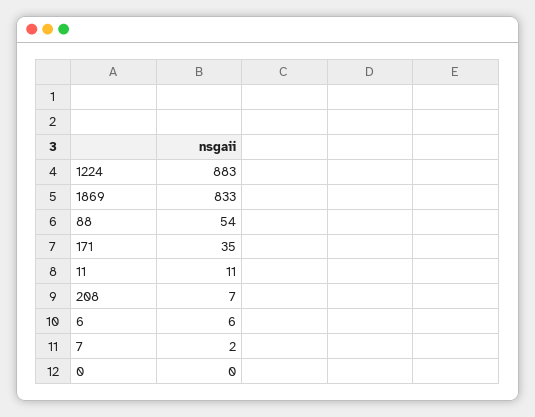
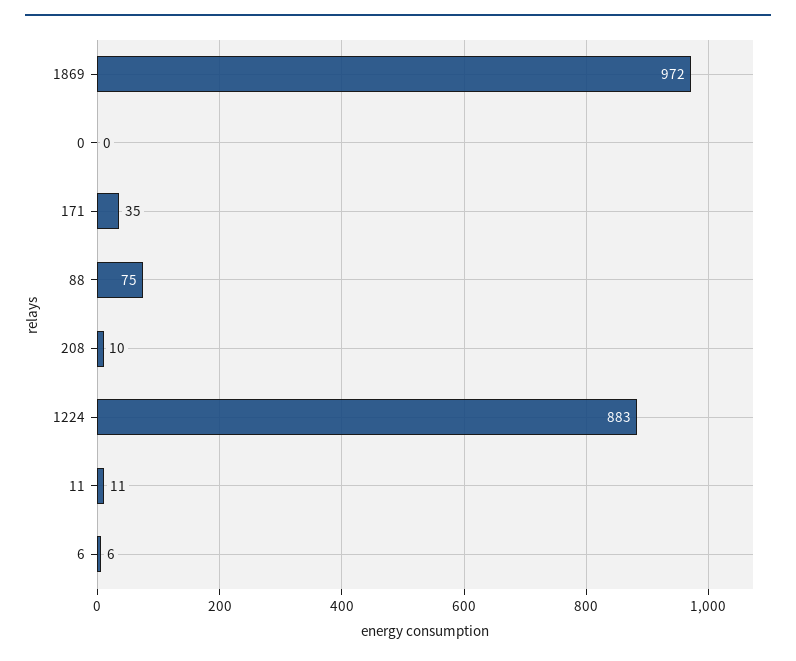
1869: 833 -> 972
88: 54 -> 75
208: 7 -> 10
7: 2 -> none

